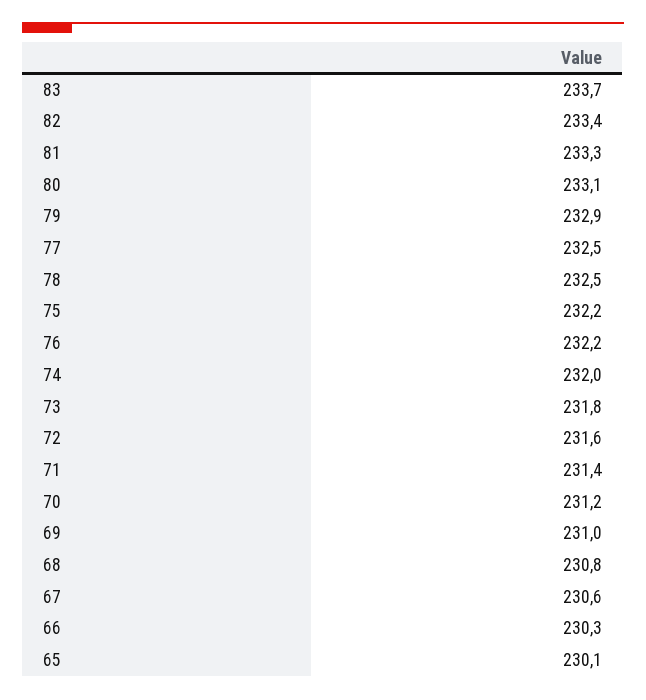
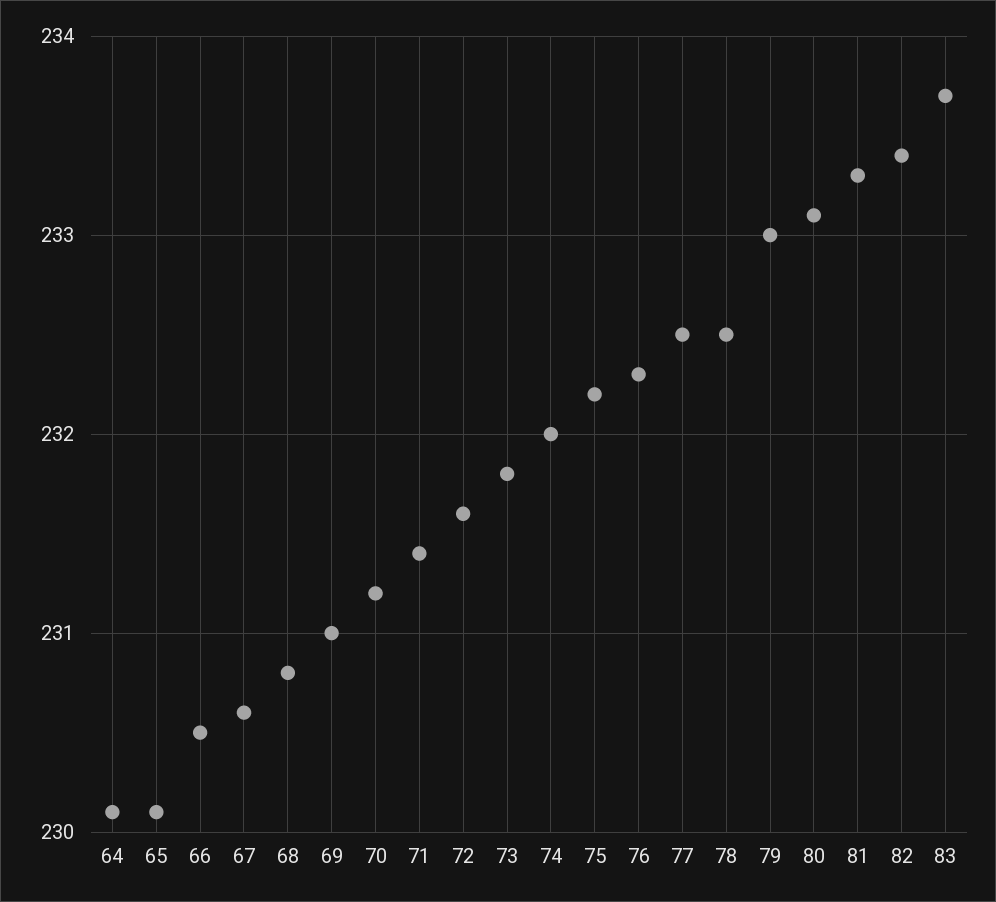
79: 232.9 -> 233
76: 232.2 -> 232.3
66: 230.3 -> 230.5
64: none -> 230.1

